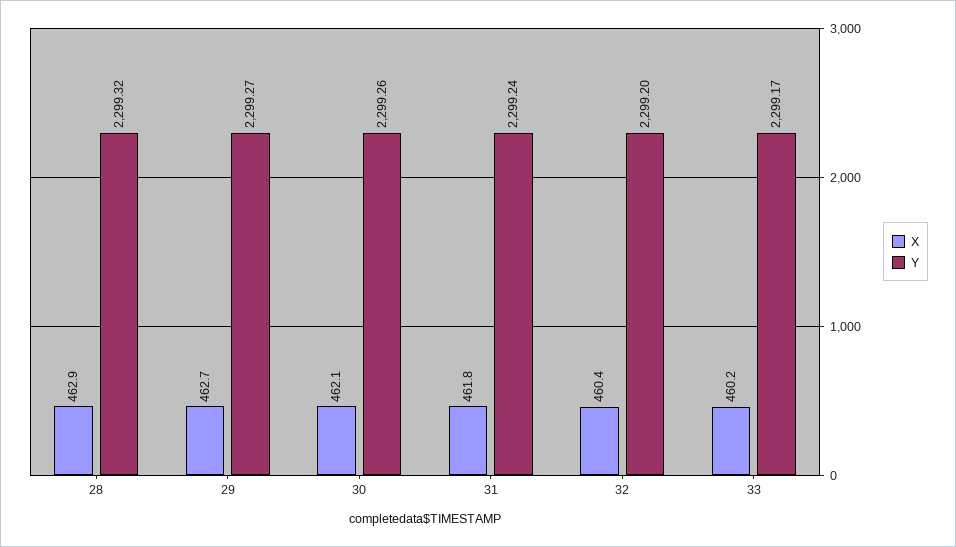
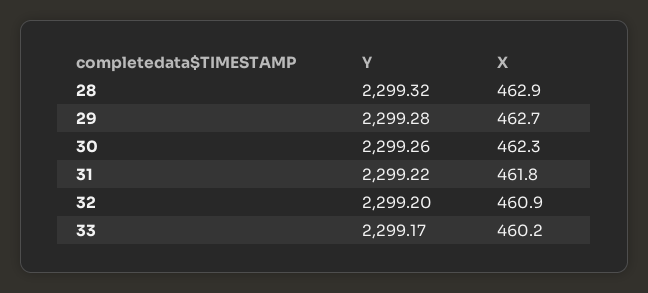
Y, 29: 2299.27 -> 2299.28
X, 30: 462.1 -> 462.3
Y, 31: 2299.24 -> 2299.22
X, 32: 460.4 -> 460.9

